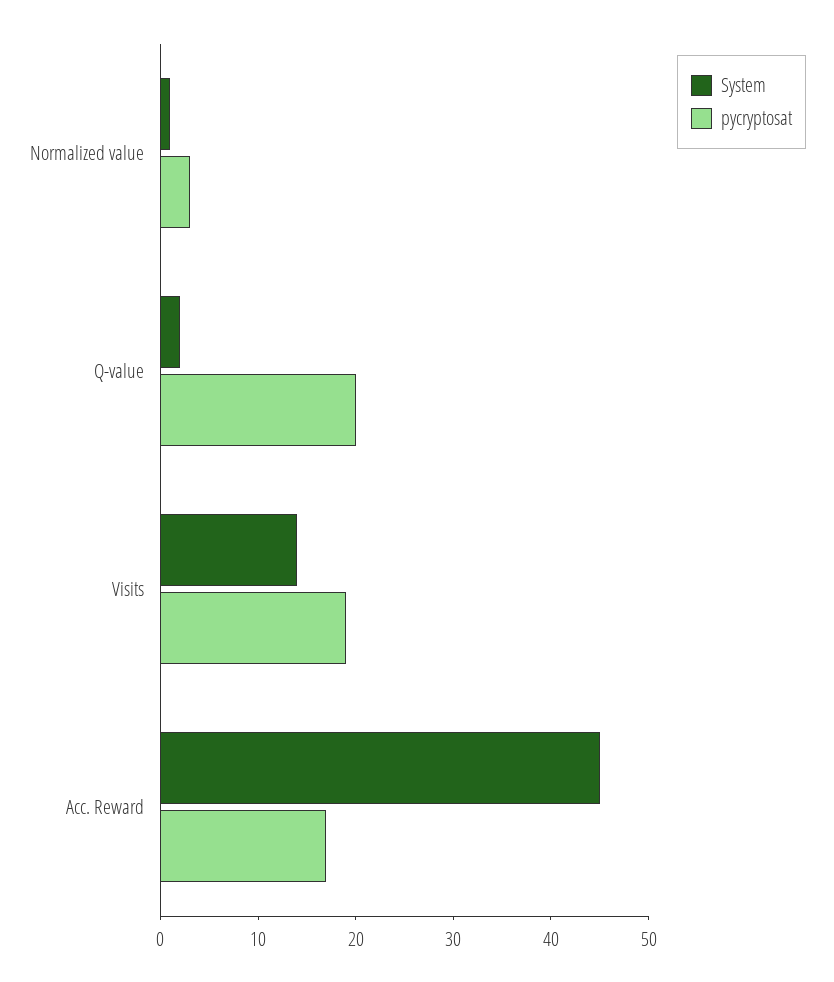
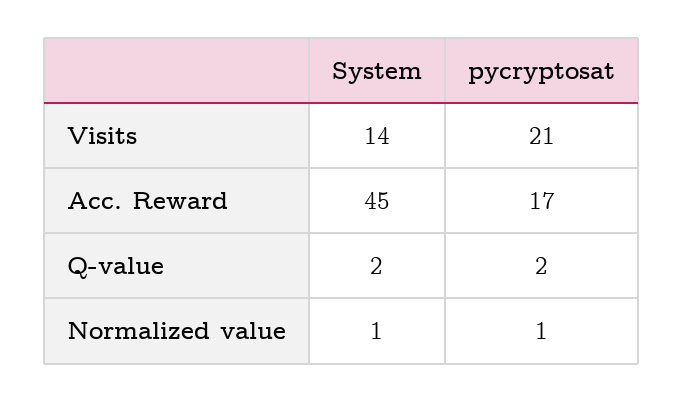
pycryptosat, Normalized value: 3 -> 1
pycryptosat, Q-value: 20 -> 2
pycryptosat, Visits: 19 -> 21

